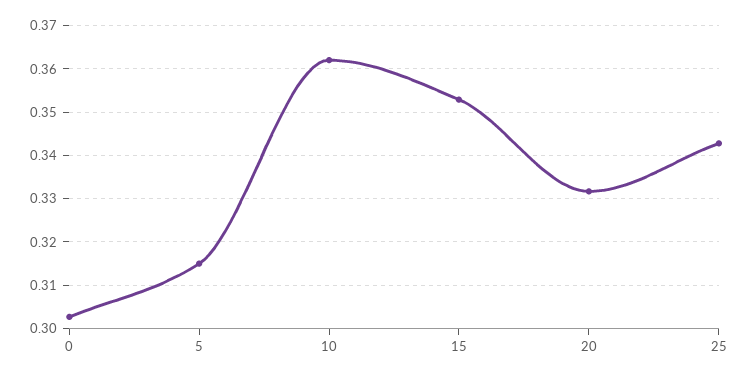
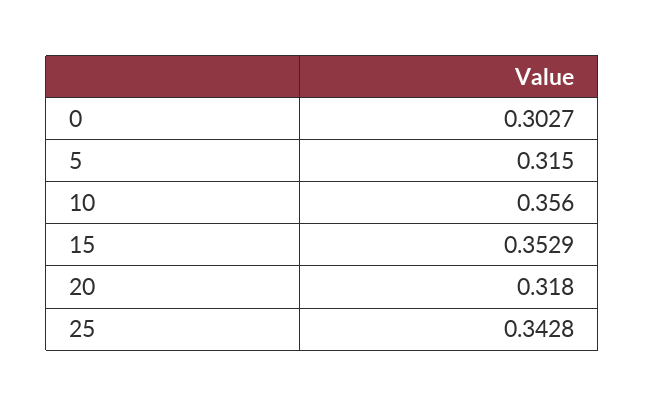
10: 0.362 -> 0.356
20: 0.332 -> 0.318

